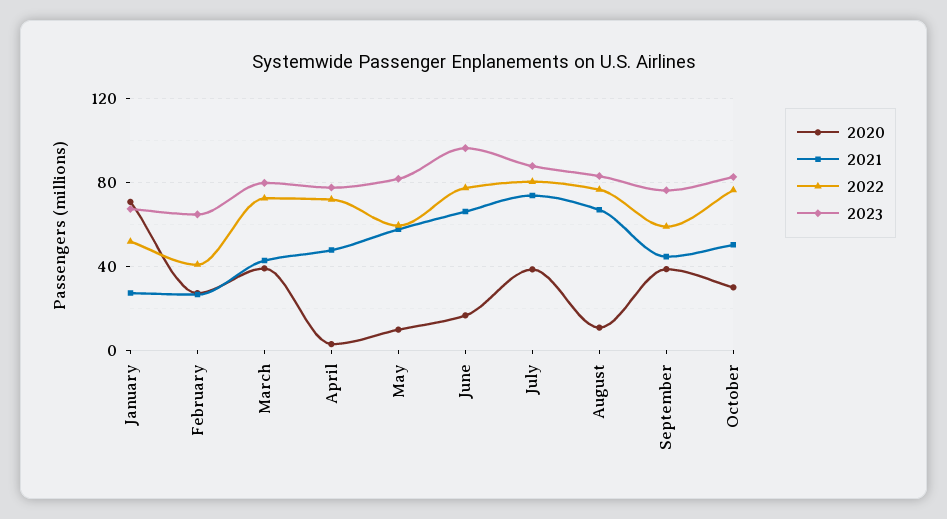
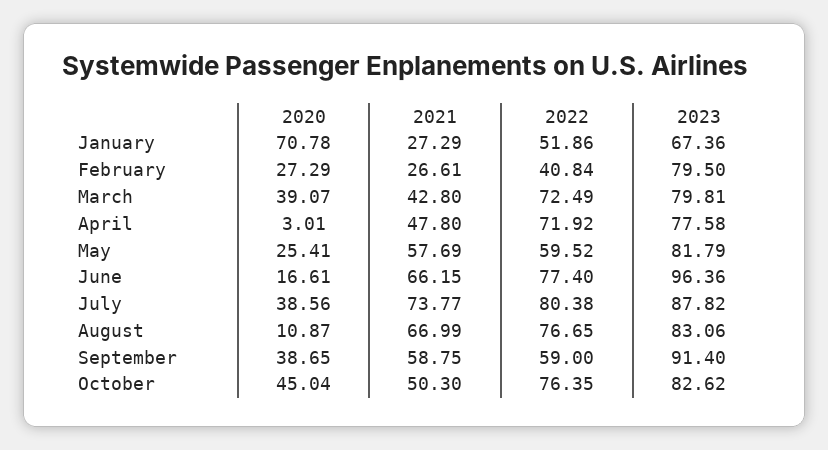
2023, February: 65 -> 79.5
2020, May: 10 -> 25.41
2021, September: 45 -> 58.75
2023, September: 75 -> 91.4
2020, October: 30 -> 45.04

